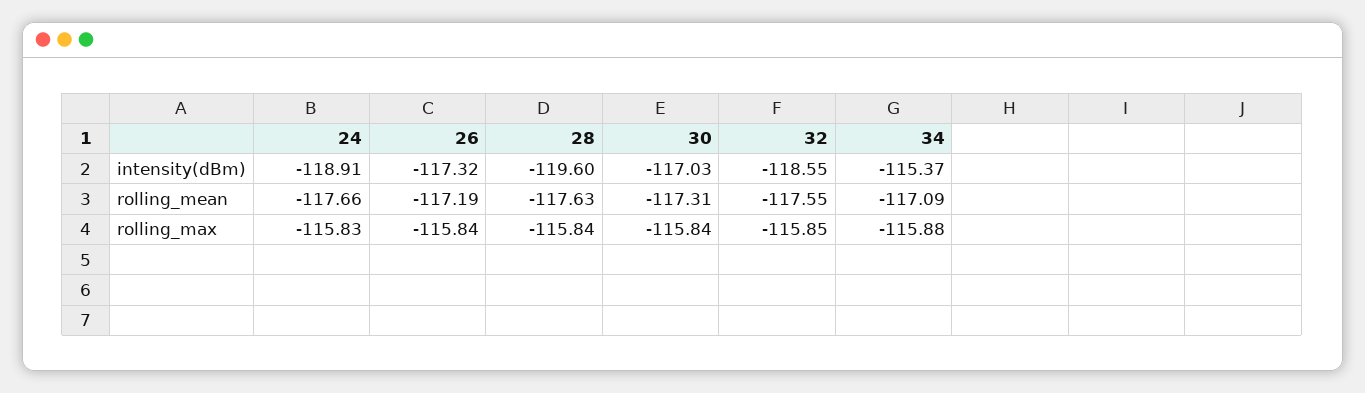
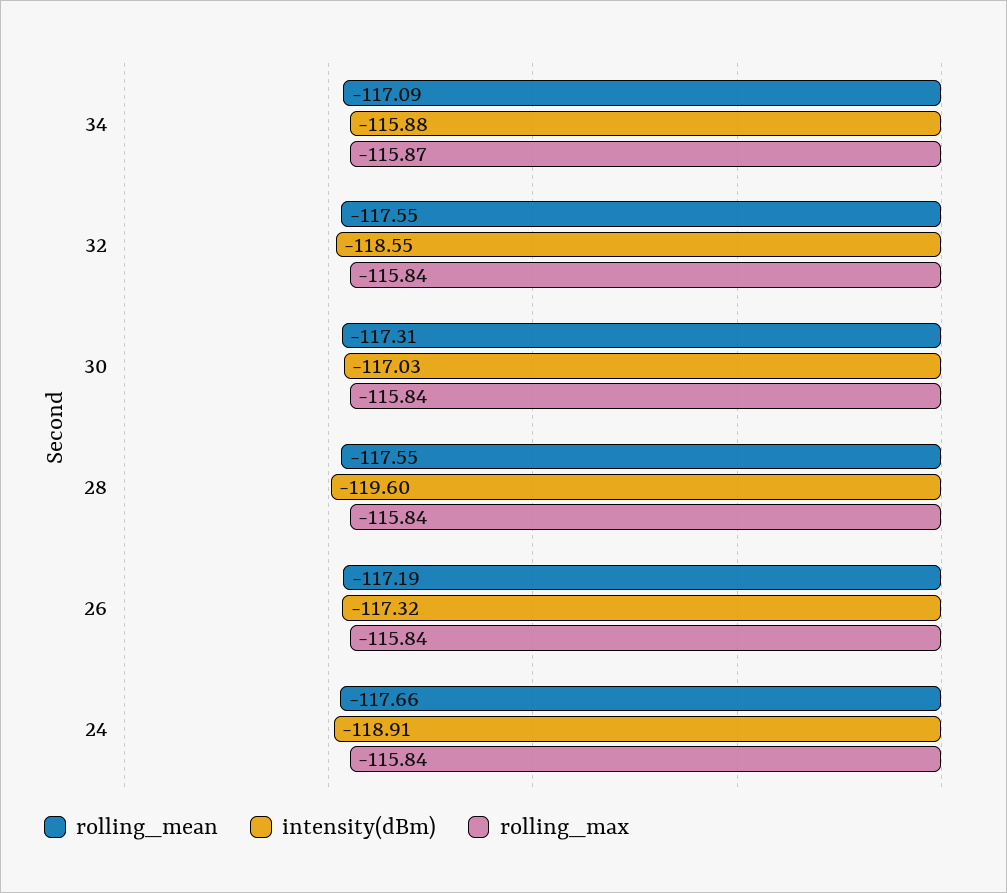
intensity(dBm), 34: -115.37 -> -115.88
rolling_mean, 28: -117.63 -> -117.55
rolling_max, 24: -115.83 -> -115.84
rolling_max, 32: -115.85 -> -115.84
rolling_max, 34: -115.88 -> -115.87

